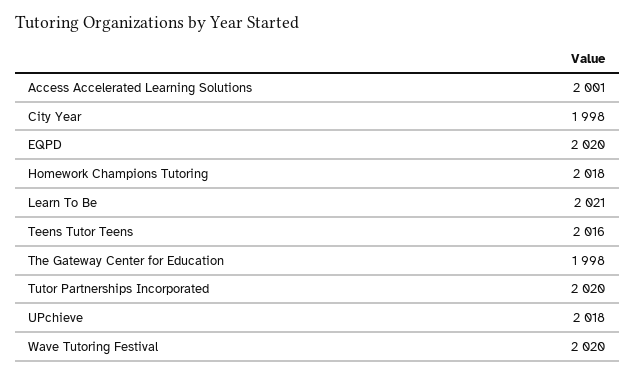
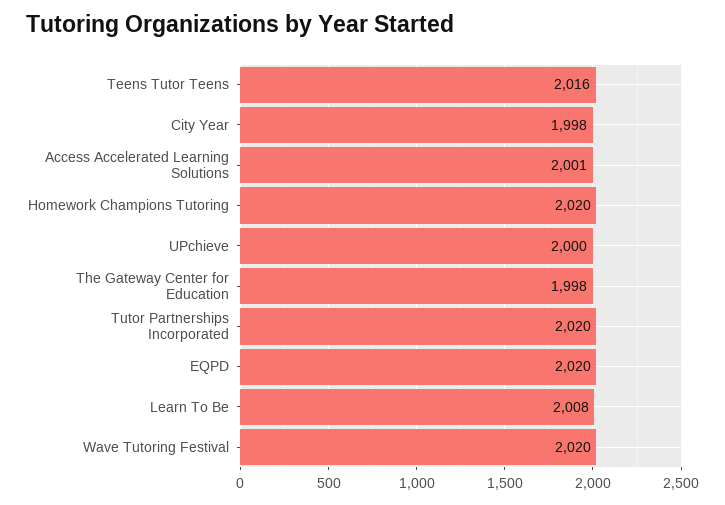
Homework Champions Tutoring: 2018 -> 2020
Learn To Be: 2021 -> 2008
UPchieve: 2018 -> 2000

